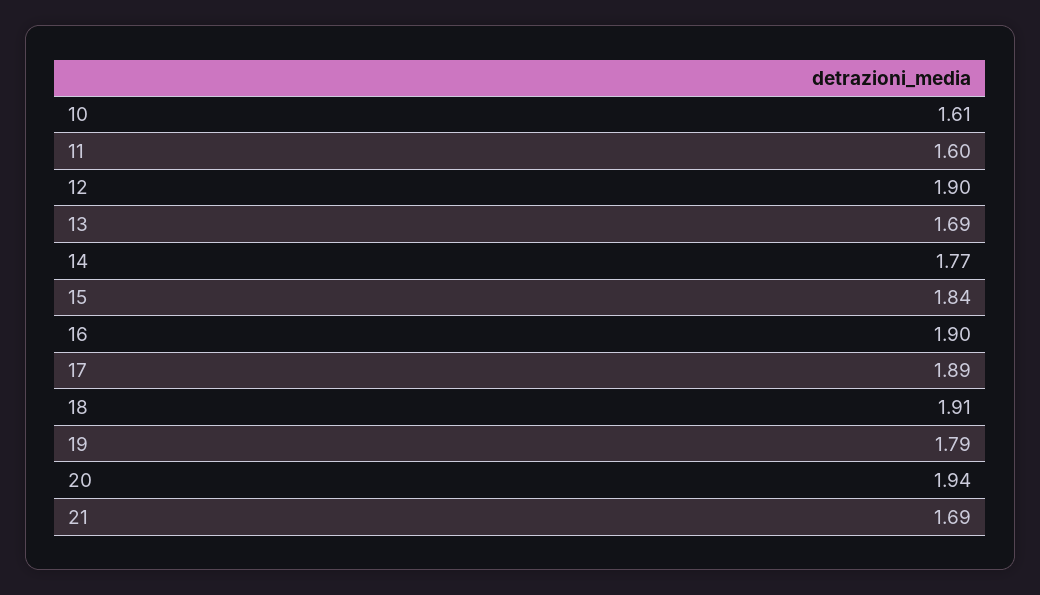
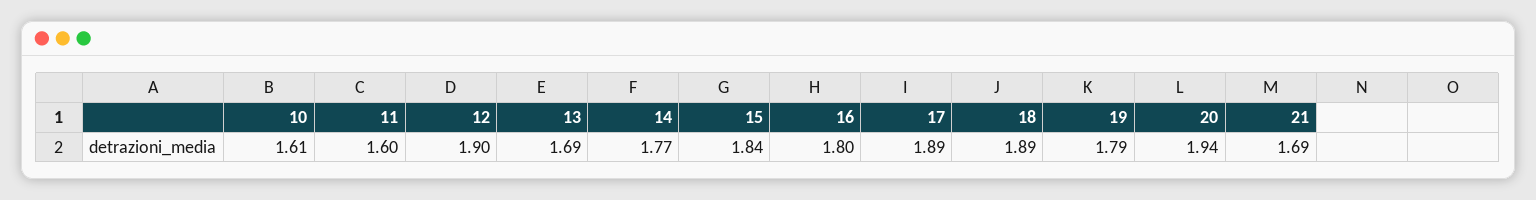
16: 1.9 -> 1.8
18: 1.91 -> 1.89

